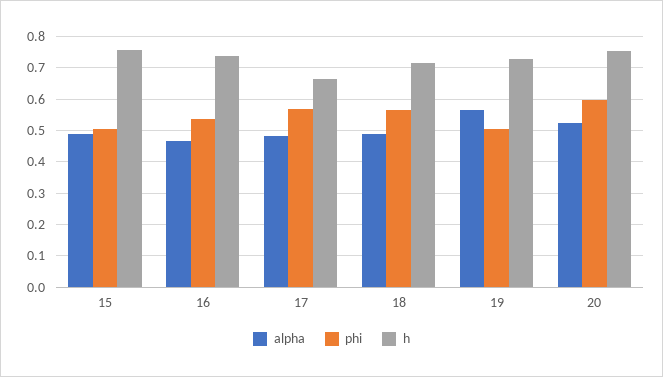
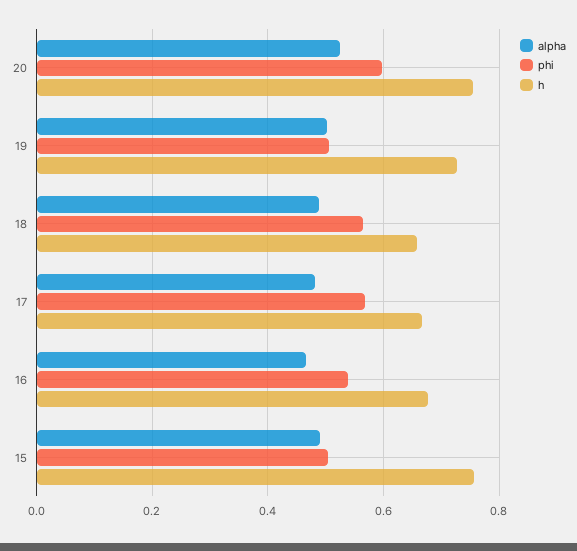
h, 16: 0.74 -> 0.68
h, 18: 0.72 -> 0.66
alpha, 19: 0.56 -> 0.5

